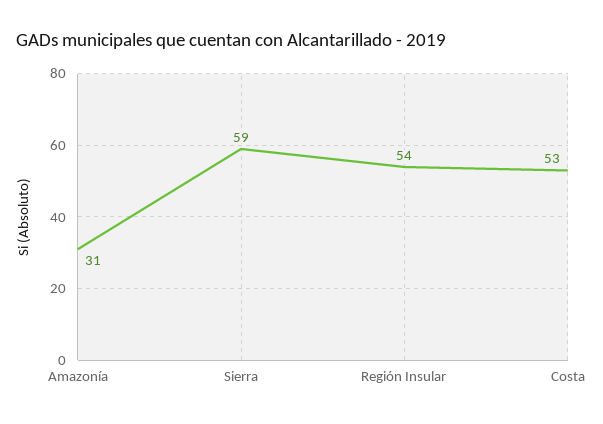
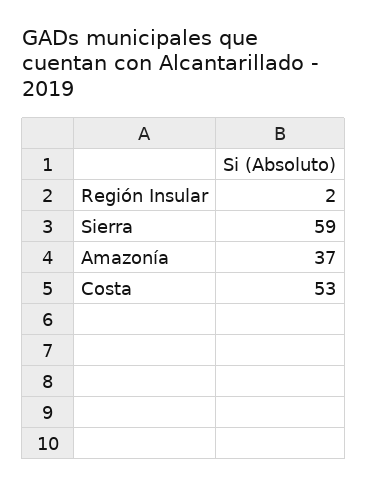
Amazonía: 31 -> 37
Región Insular: 54 -> 2

